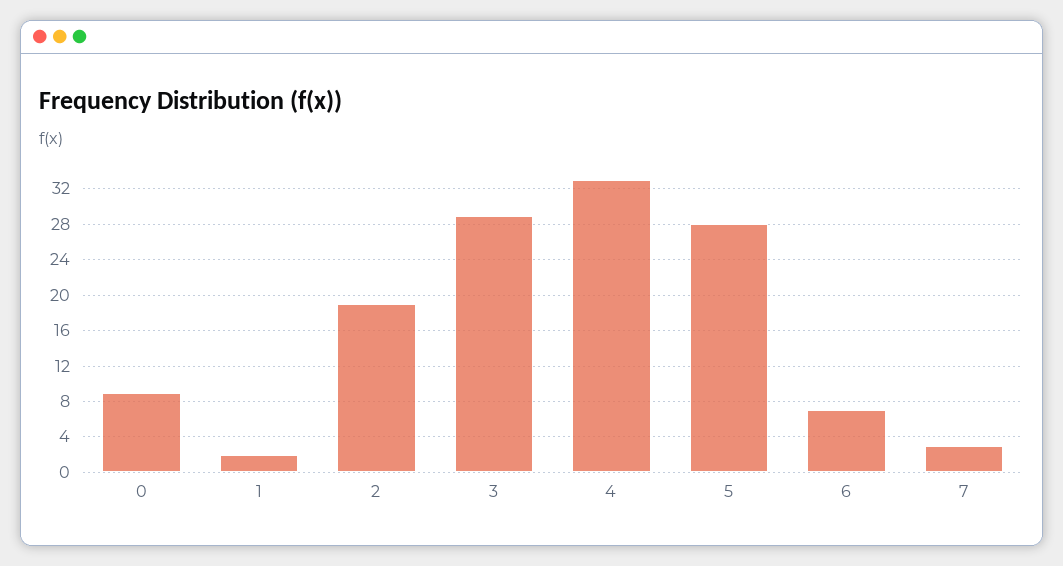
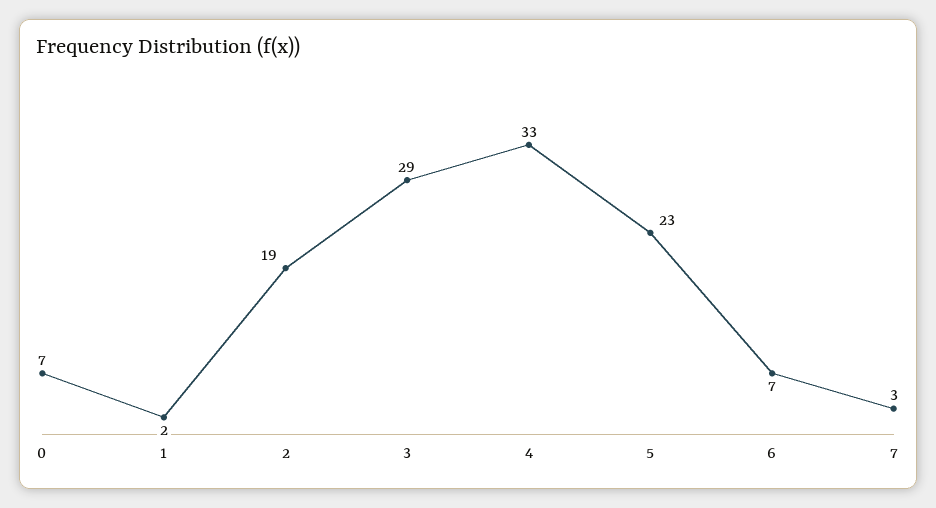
0: 9 -> 7
5: 28 -> 23

